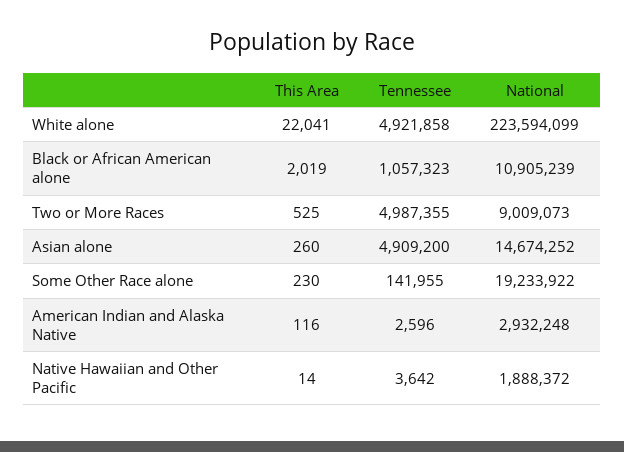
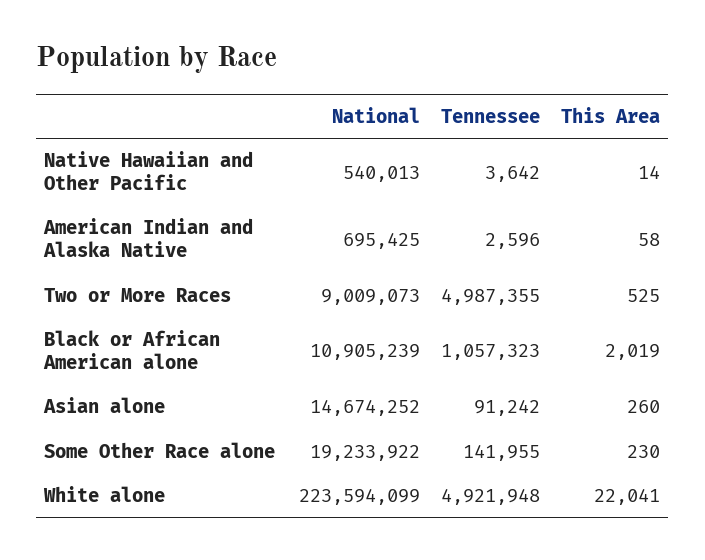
Tennessee, White alone: 4921858 -> 4921948
Tennessee, Asian alone: 4909200 -> 91242
This Area, American Indian and Alaska Native: 116 -> 58
National, American Indian and Alaska Native: 2932248 -> 695425
National, Native Hawaiian and Other Pacific: 1888372 -> 540013

